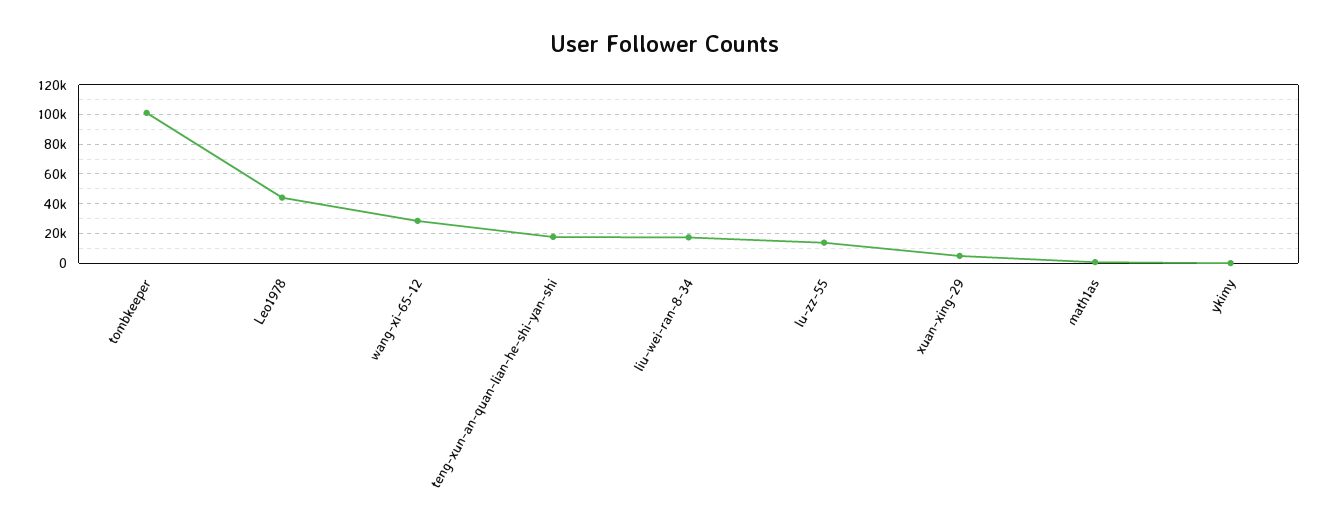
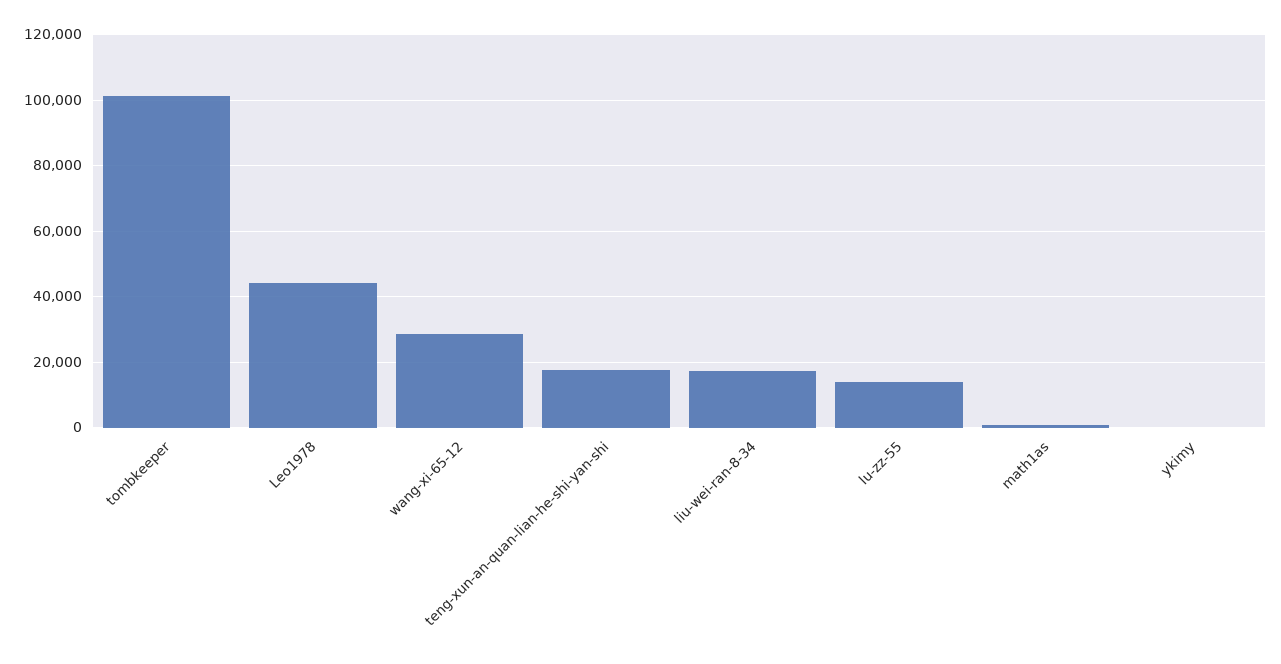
xuan-xing-29: 5000 -> none

